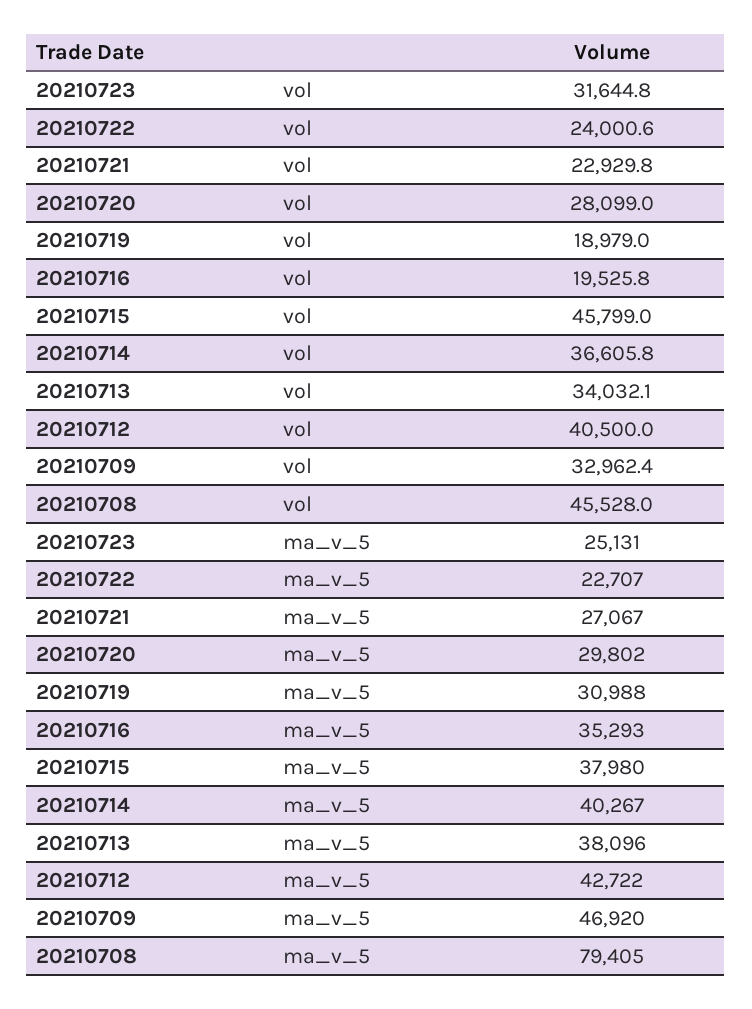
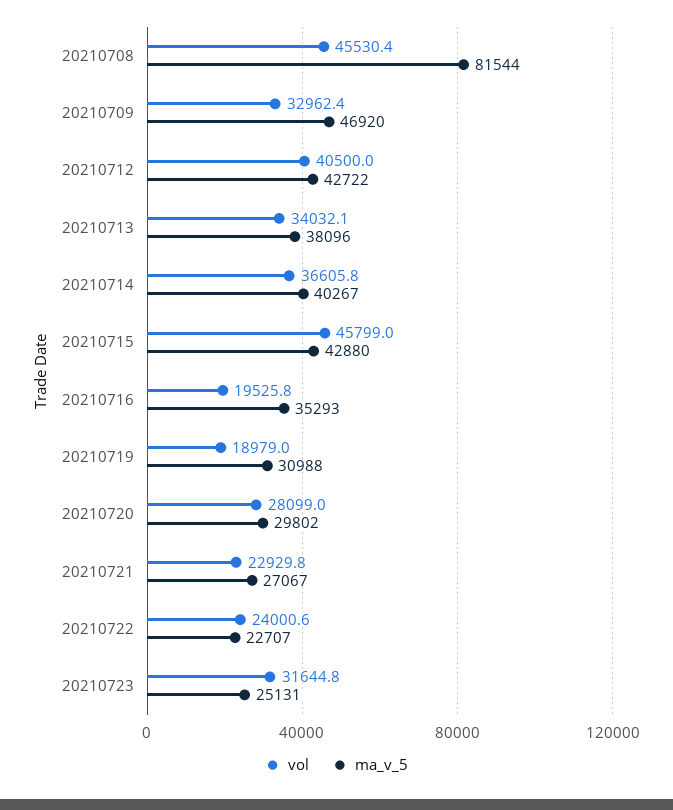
vol, 20210708: 45528 -> 45530.4
ma_v_5, 20210715: 37980 -> 42880
ma_v_5, 20210708: 79405 -> 81544

